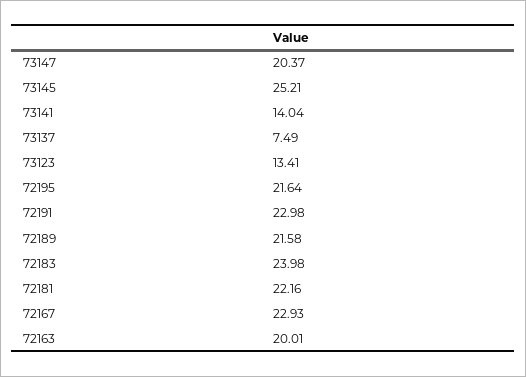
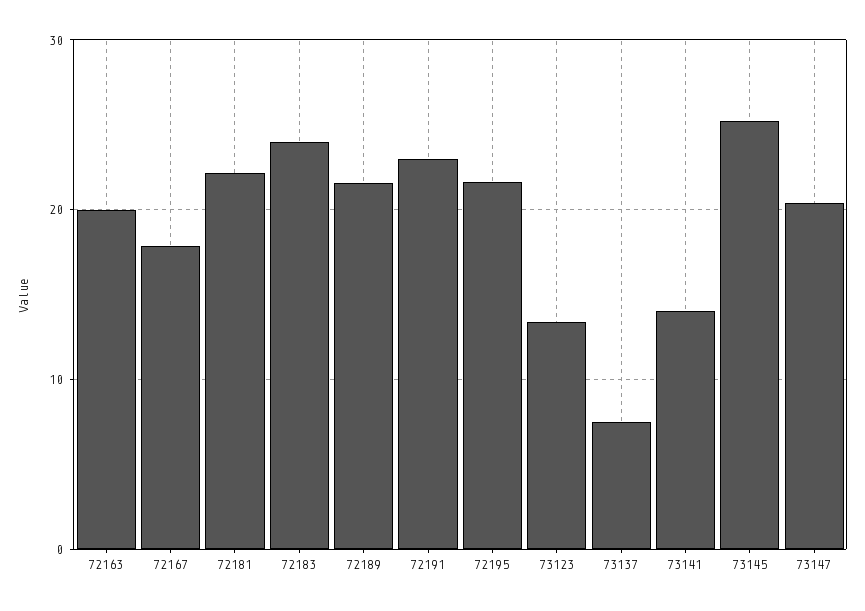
72167: 22.93 -> 18

